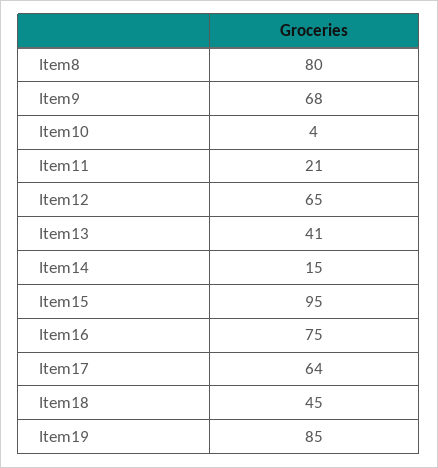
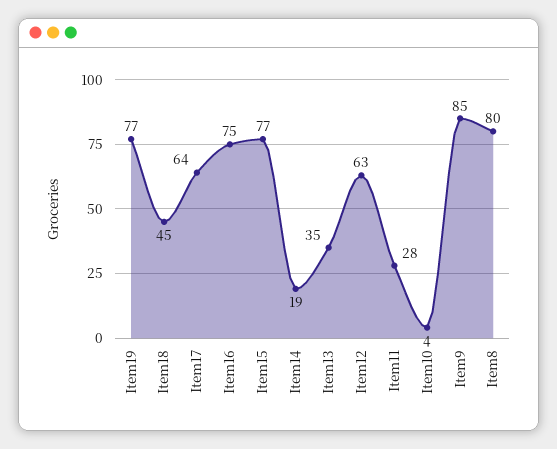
Item9: 68 -> 85
Item11: 21 -> 28
Item12: 65 -> 63
Item13: 41 -> 35
Item14: 15 -> 19
Item15: 95 -> 77
Item19: 85 -> 77

